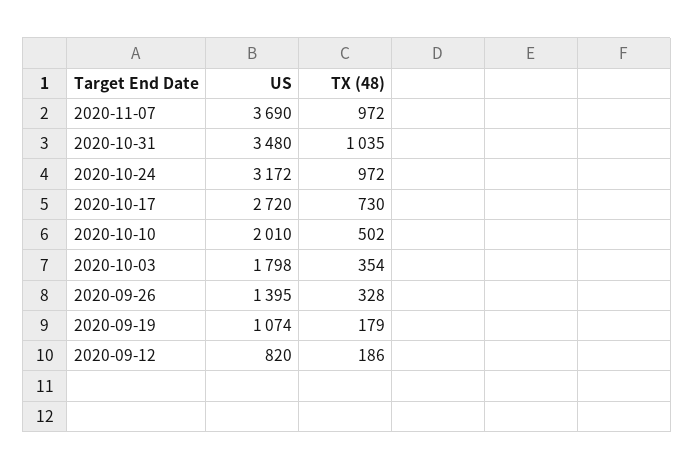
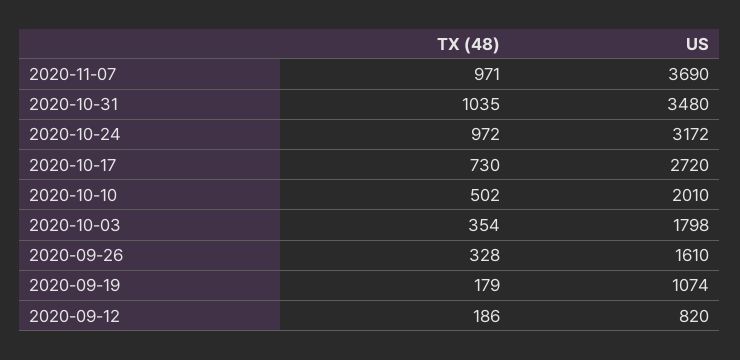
TX (48), 2020-11-07: 972 -> 971
US, 2020-09-26: 1395 -> 1610

